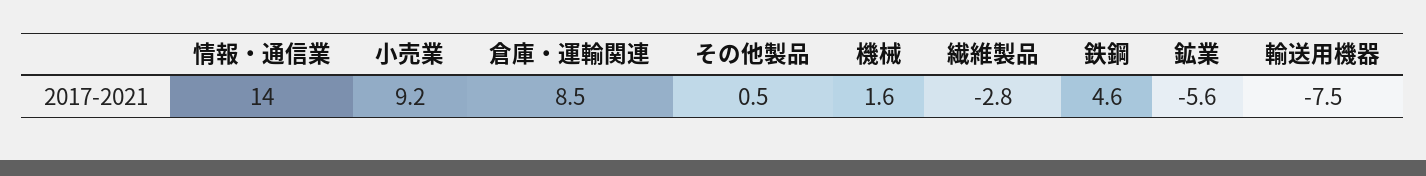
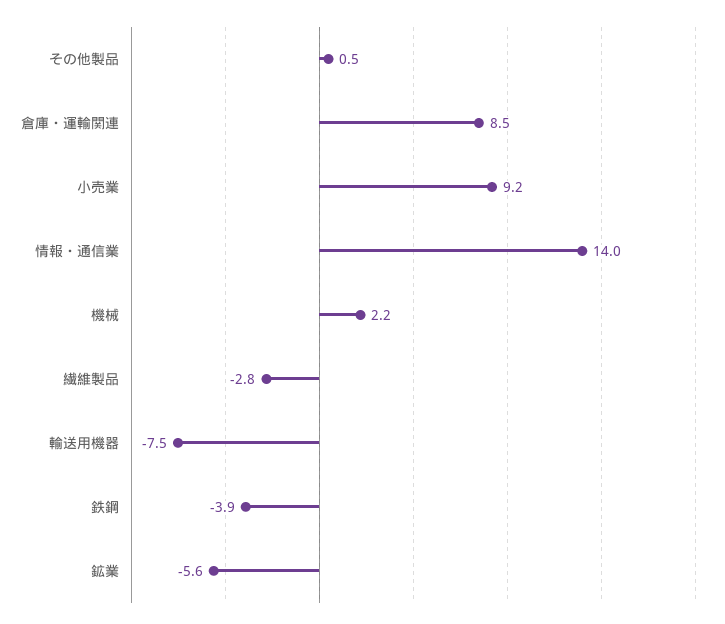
機械: 1.6 -> 2.2
鉄鋼: 4.6 -> -3.9

